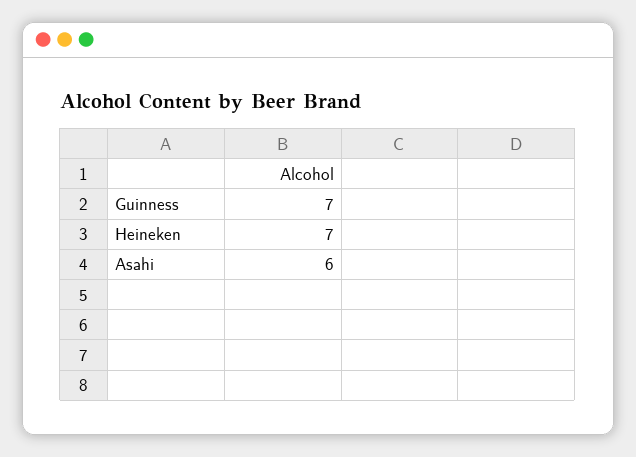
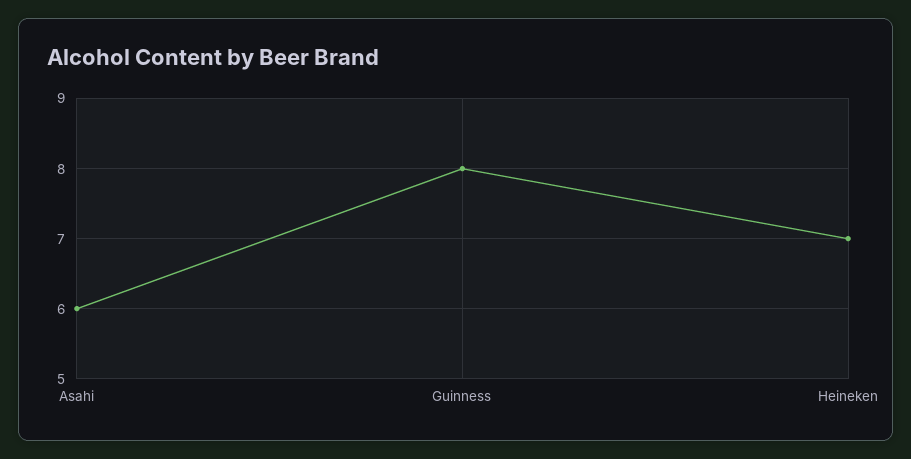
Guinness: 7 -> 8

